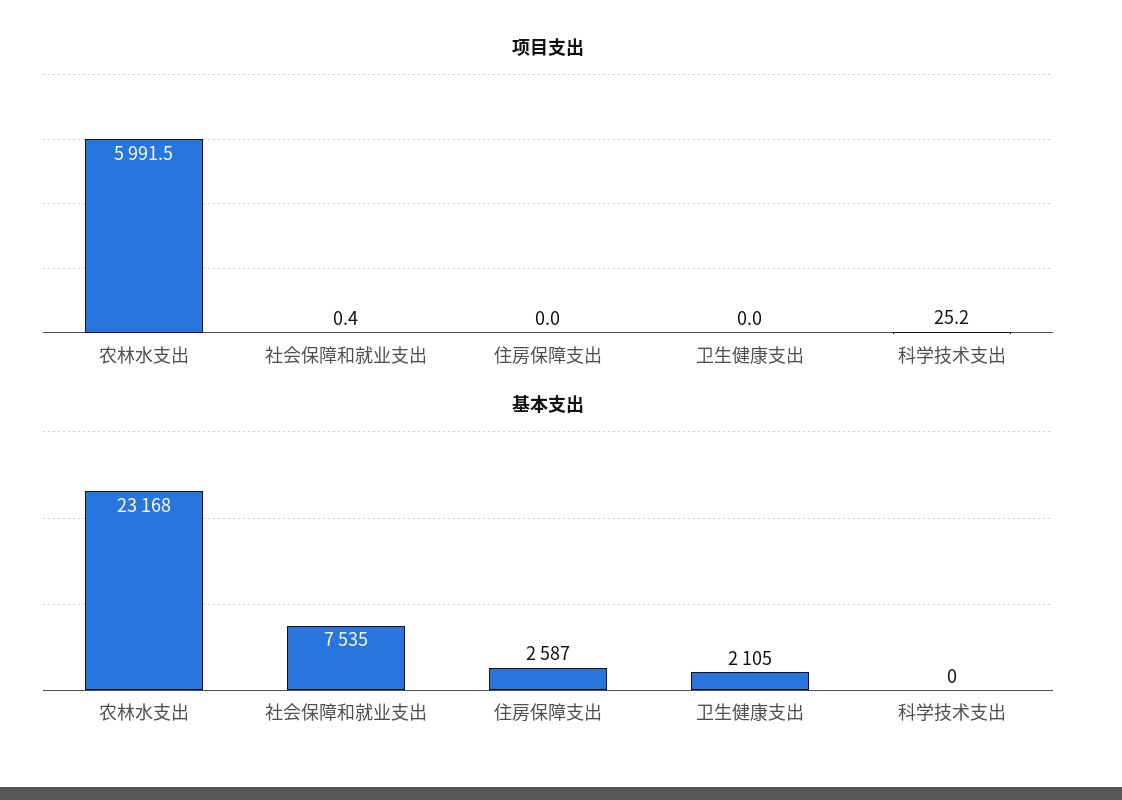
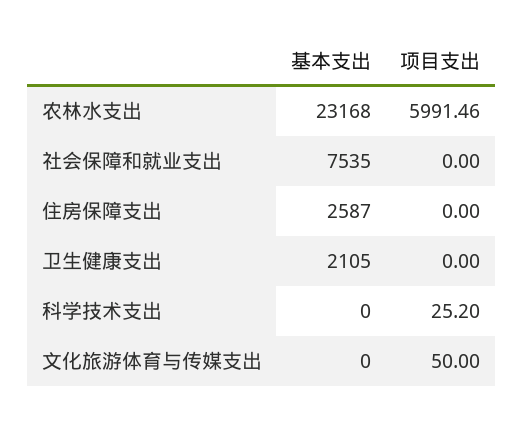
项目支出, 社会保障和就业支出: 0.4 -> 0
基本支出, 文化旅游体育与传媒支出: none -> 0
项目支出, 文化旅游体育与传媒支出: none -> 50

